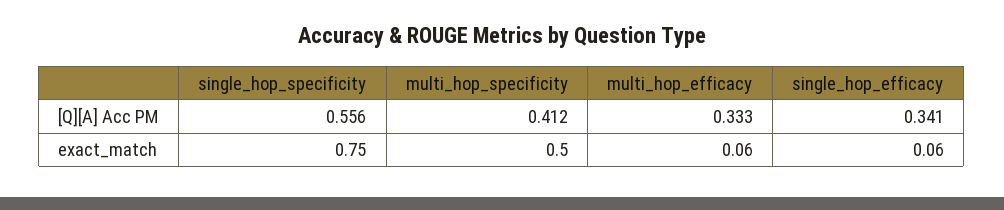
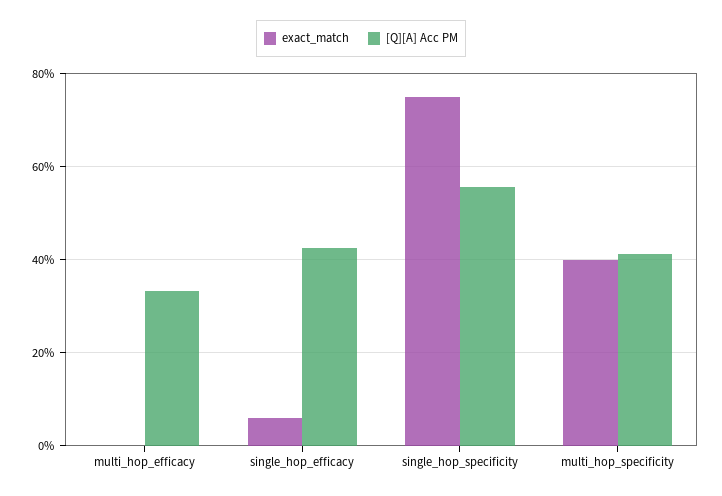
[Q][A] Acc PM, single_hop_efficacy: 0.341 -> 0.42
exact_match, multi_hop_specificity: 0.5 -> 0.4
exact_match, multi_hop_efficacy: 0.06 -> 0

